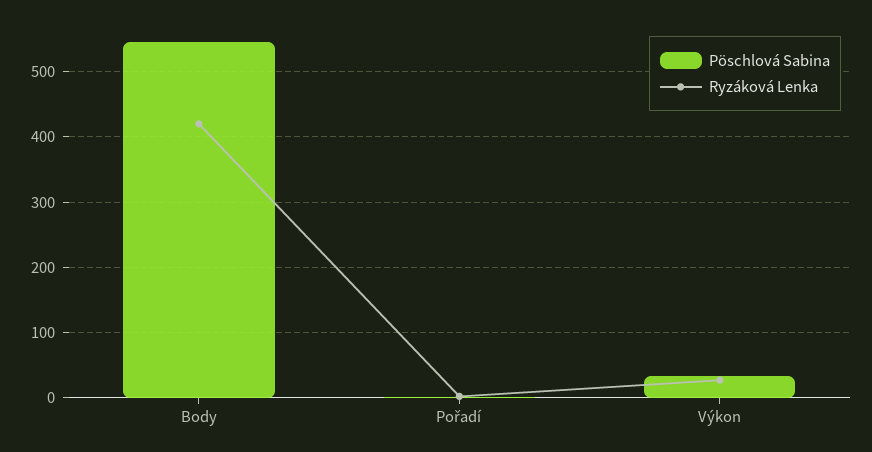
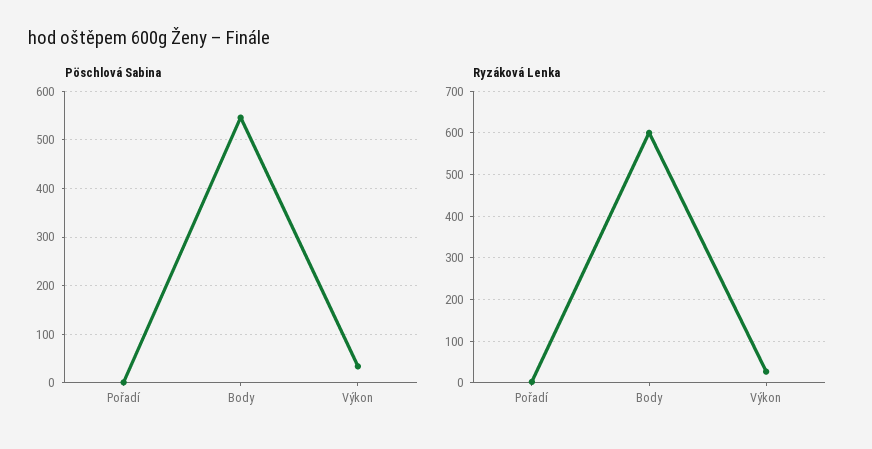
Ryzáková Lenka, Body: 420 -> 600

